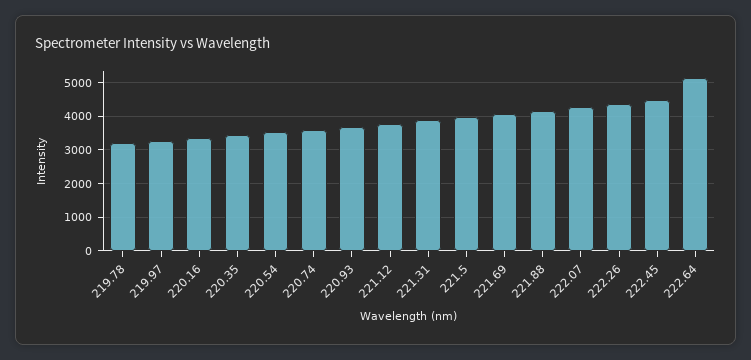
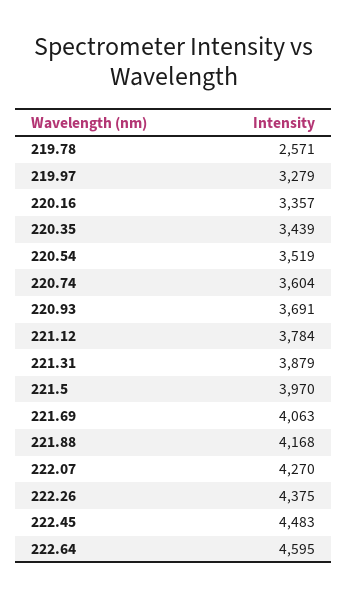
219.78: 3200 -> 2571
222.64: 5200 -> 4595

